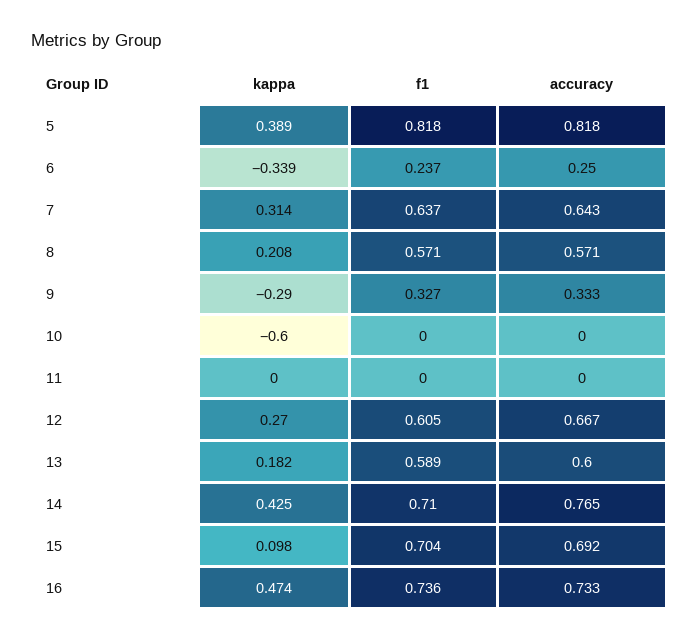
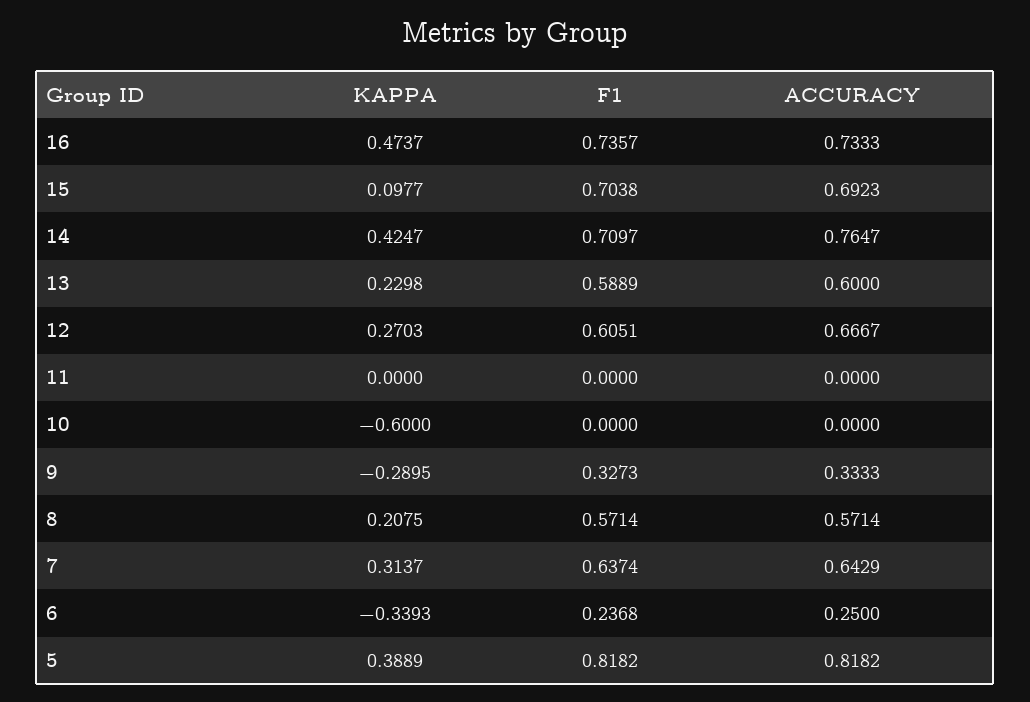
kappa, 13: 0.182 -> 0.2298

